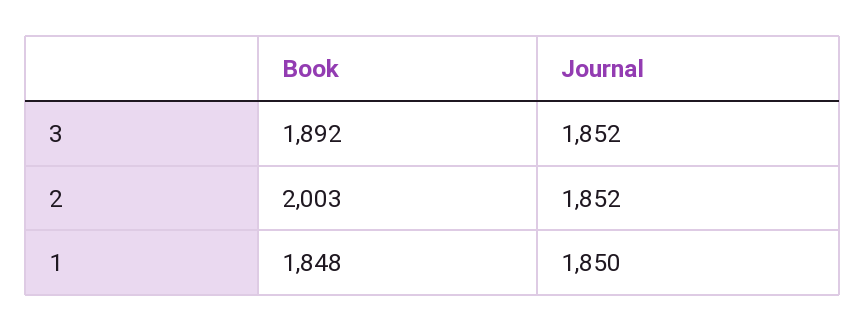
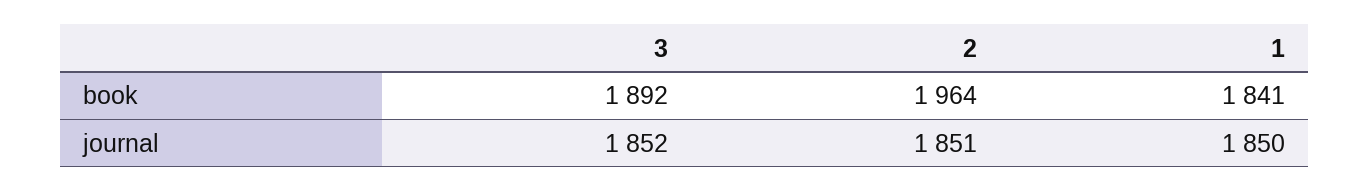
Book, 2: 2003 -> 1964
Journal, 2: 1852 -> 1851
Book, 1: 1848 -> 1841

